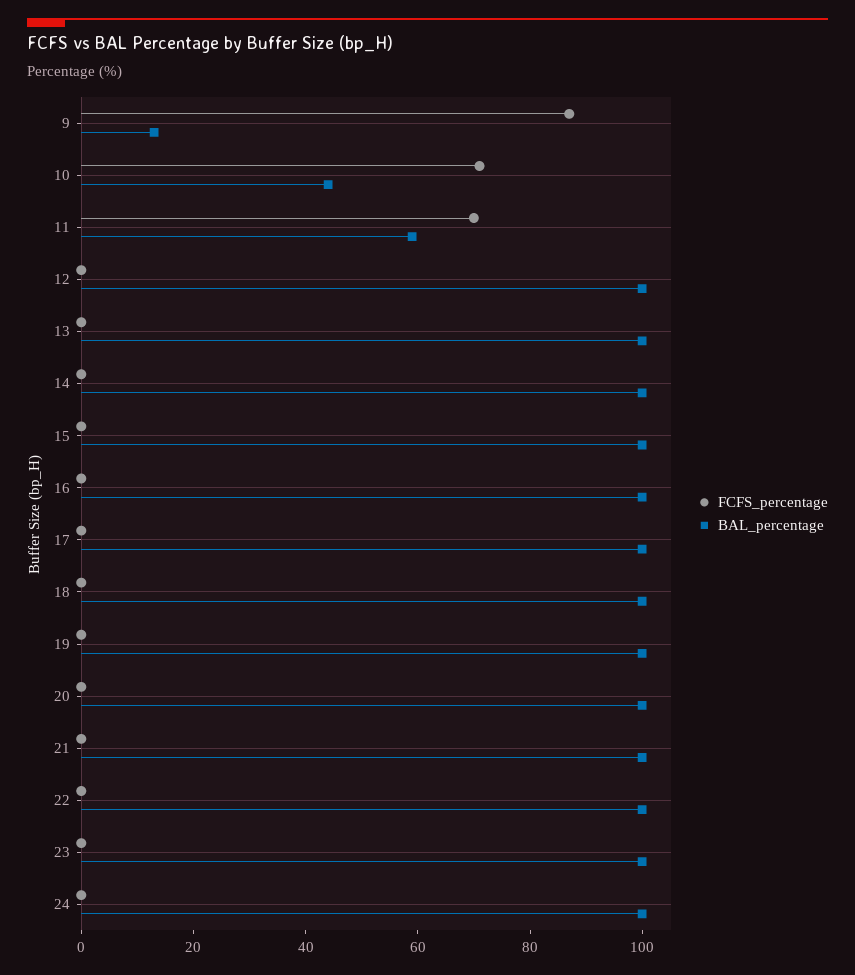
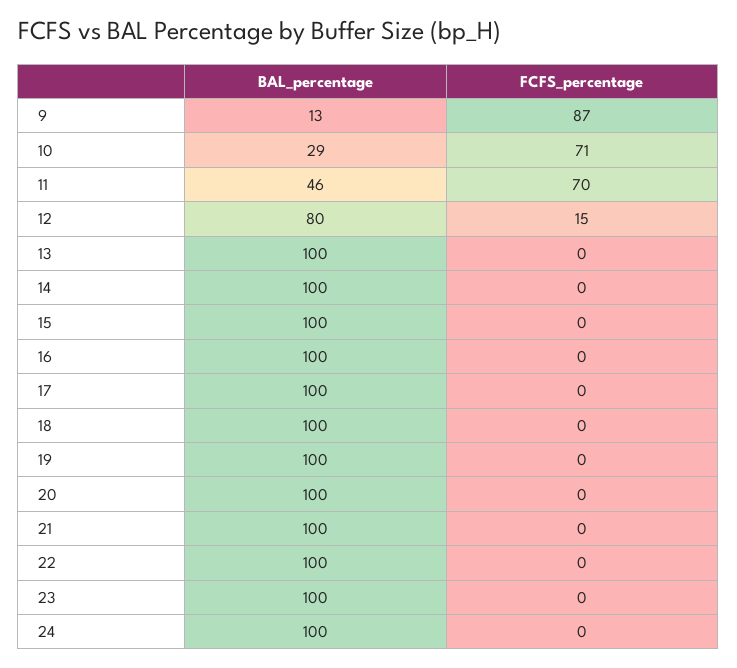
BAL_percentage, 10: 45 -> 29
BAL_percentage, 11: 60 -> 46
FCFS_percentage, 12: 0 -> 15
BAL_percentage, 12: 100 -> 80

